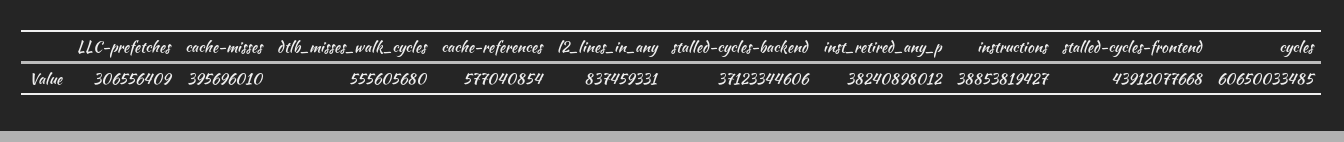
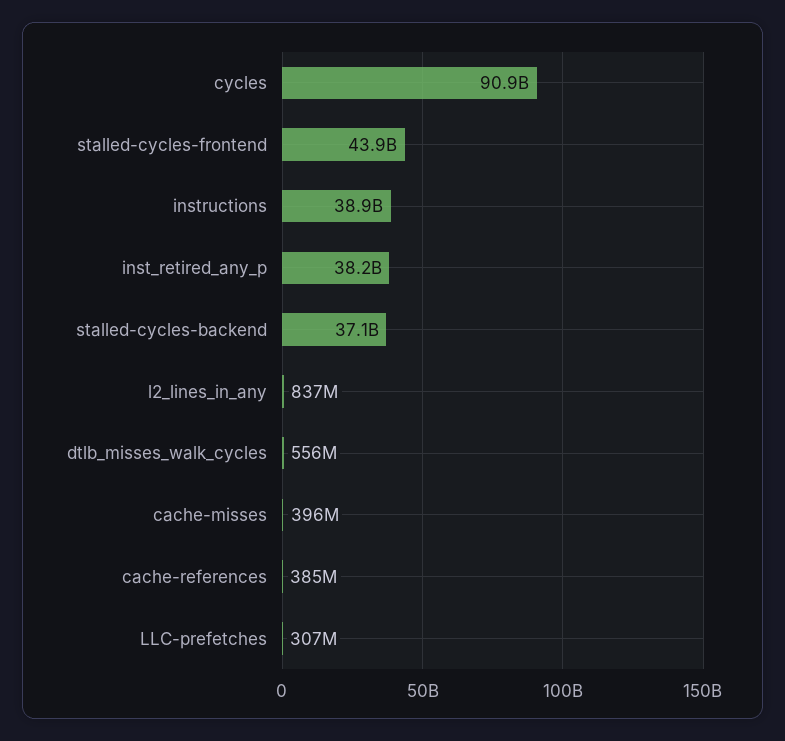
cache-references: 577040854 -> 385000000
cycles: 60650033485 -> 90900000000

